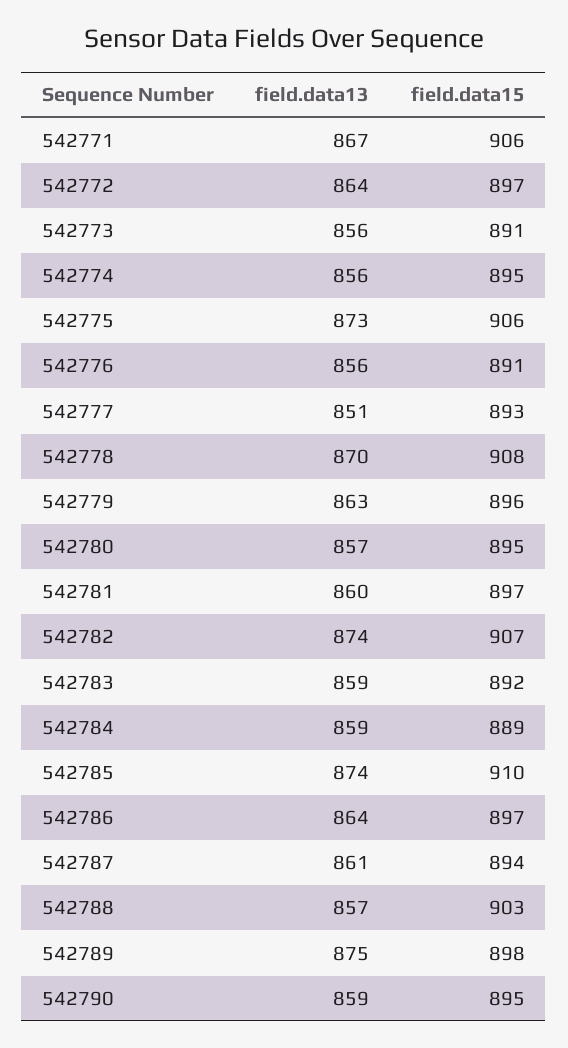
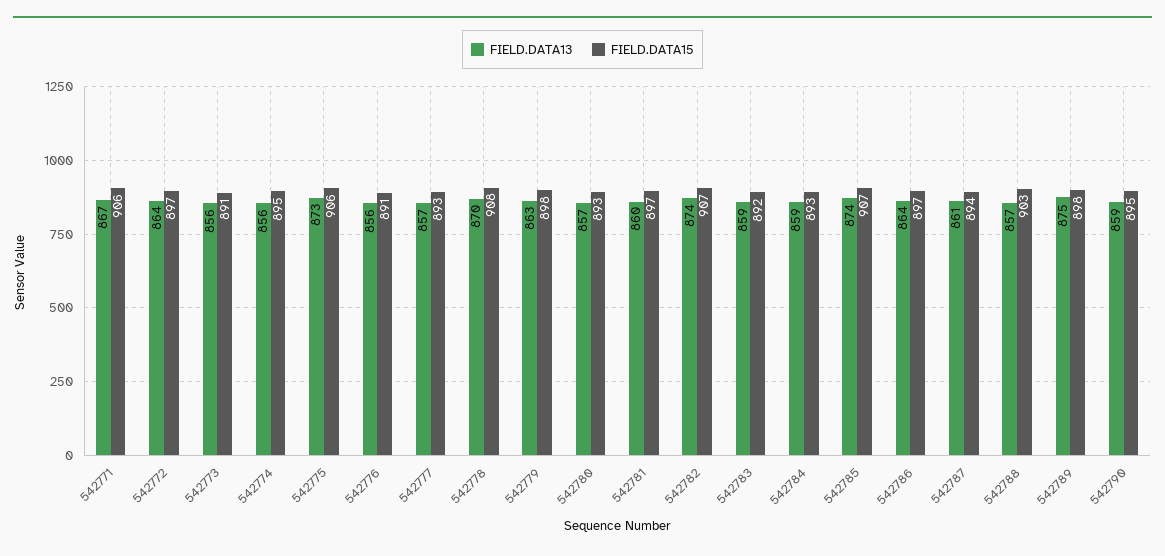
field.data13, 542777: 851 -> 857
field.data15, 542779: 896 -> 898
field.data15, 542780: 895 -> 893
field.data15, 542784: 889 -> 893
field.data15, 542785: 910 -> 907

